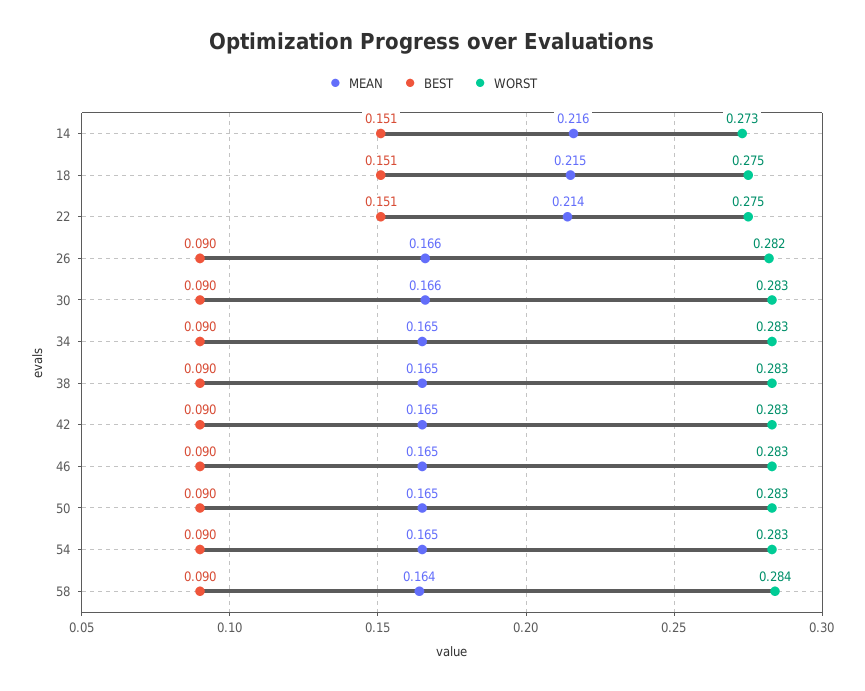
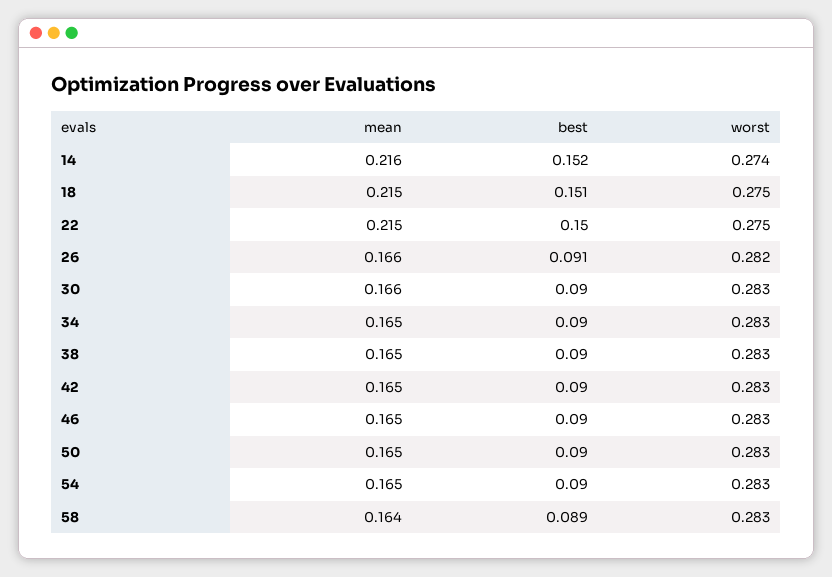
BEST, 14: 0.151 -> 0.152
WORST, 14: 0.273 -> 0.274
MEAN, 22: 0.214 -> 0.215
BEST, 22: 0.151 -> 0.15
BEST, 26: 0.09 -> 0.091
BEST, 58: 0.09 -> 0.089
WORST, 58: 0.284 -> 0.283

